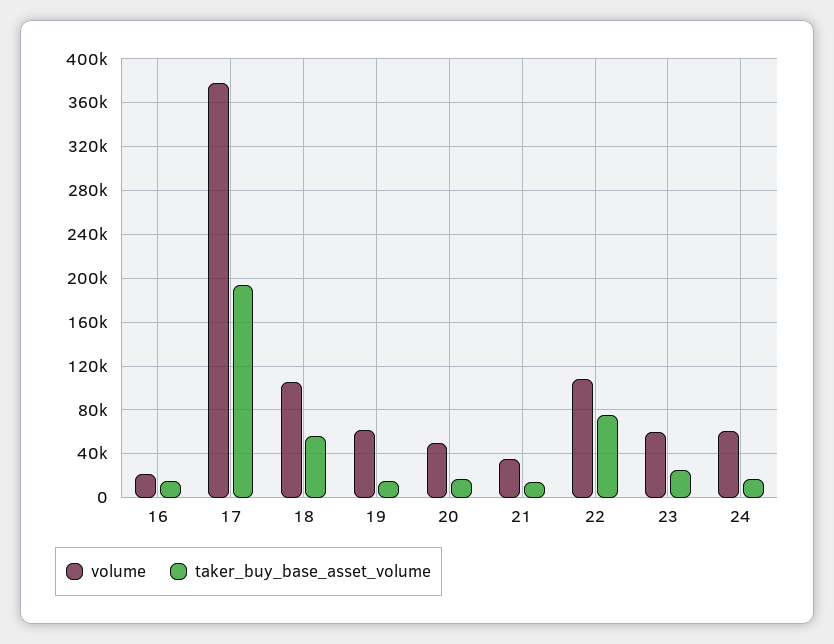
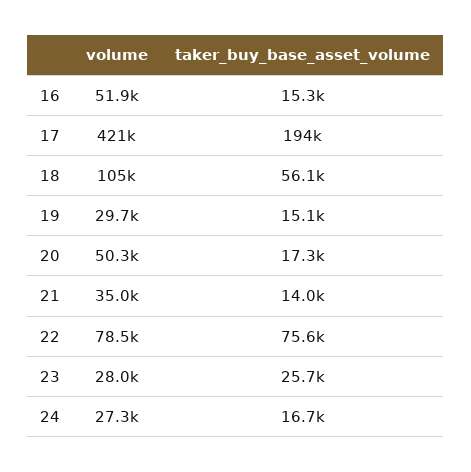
volume, 16: 20000 -> 51900
volume, 17: 380000 -> 421000
volume, 19: 60000 -> 29700
volume, 22: 110000 -> 78500
volume, 23: 60000 -> 28000
volume, 24: 60000 -> 27300

